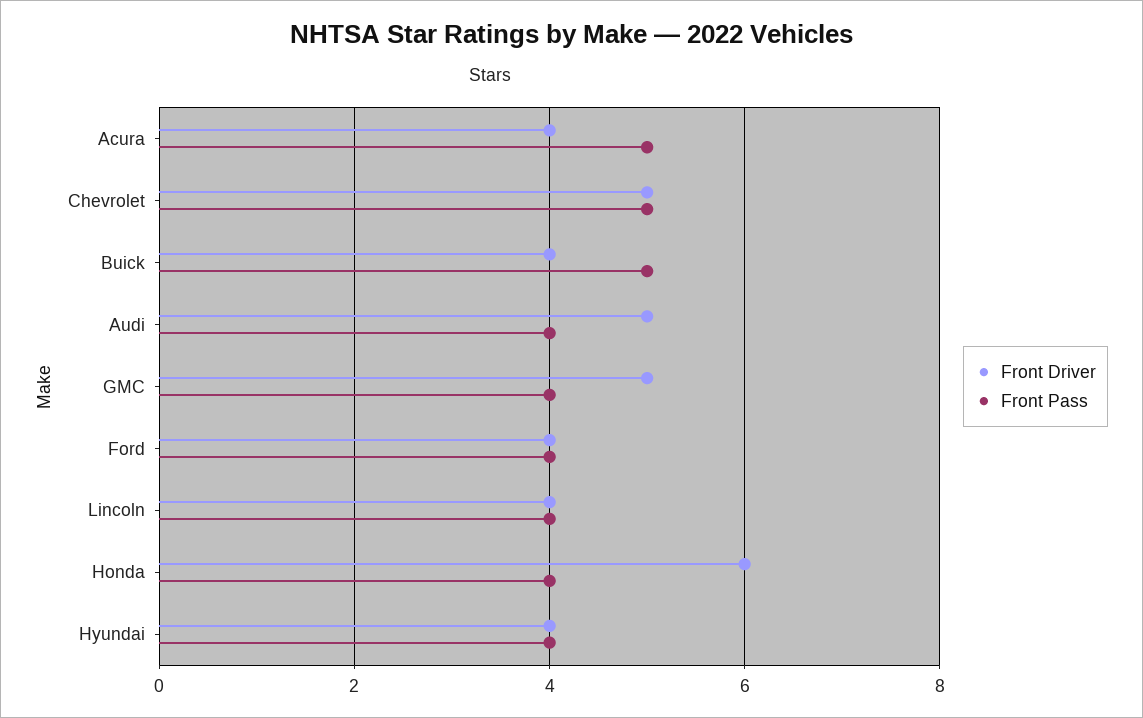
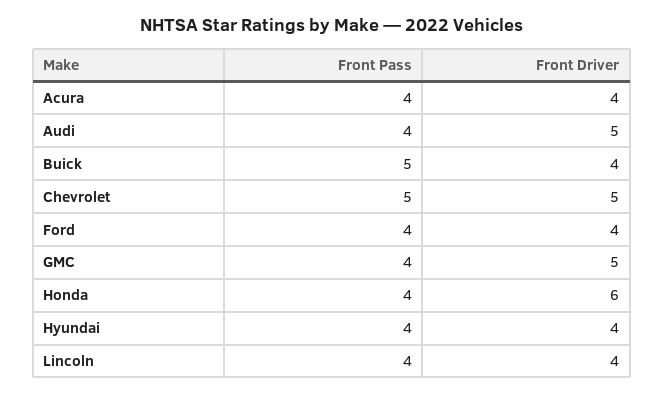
Front Pass, Acura: 5 -> 4

